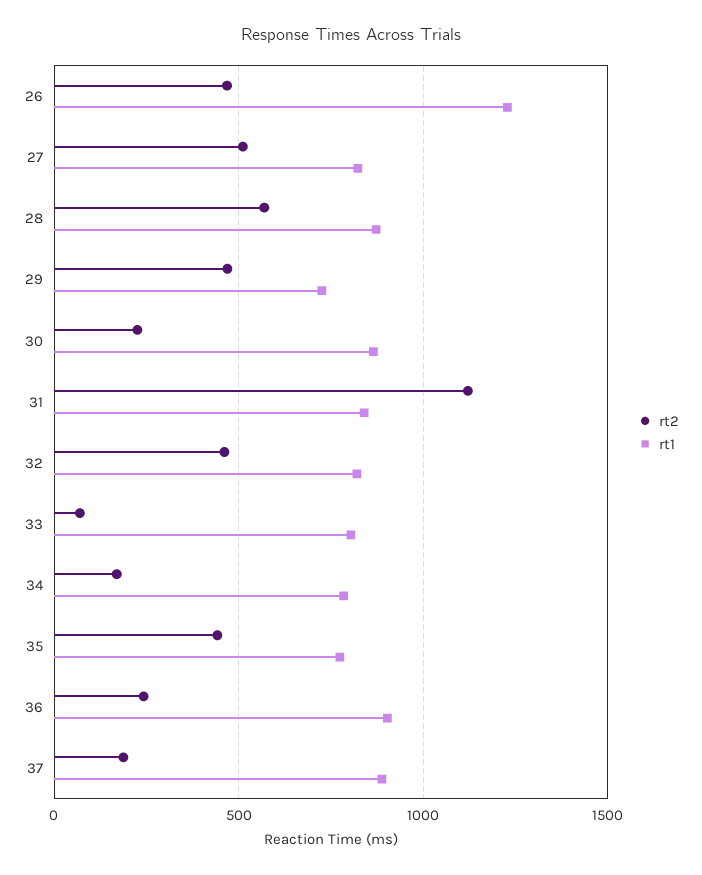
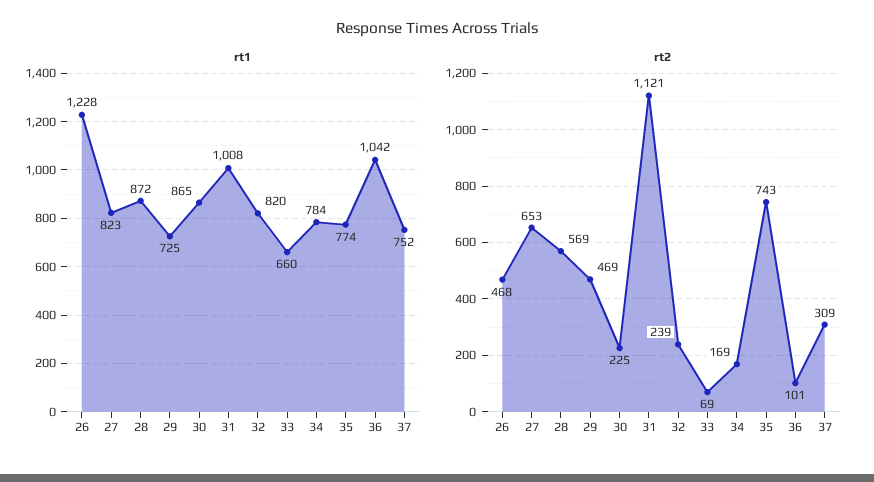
rt2, 27: 500 -> 653
rt1, 31: 850 -> 1008
rt2, 32: 450 -> 239
rt1, 33: 800 -> 660
rt2, 35: 450 -> 743
rt2, 36: 250 -> 101
rt1, 36: 900 -> 1042
rt2, 37: 200 -> 309
rt1, 37: 900 -> 752

